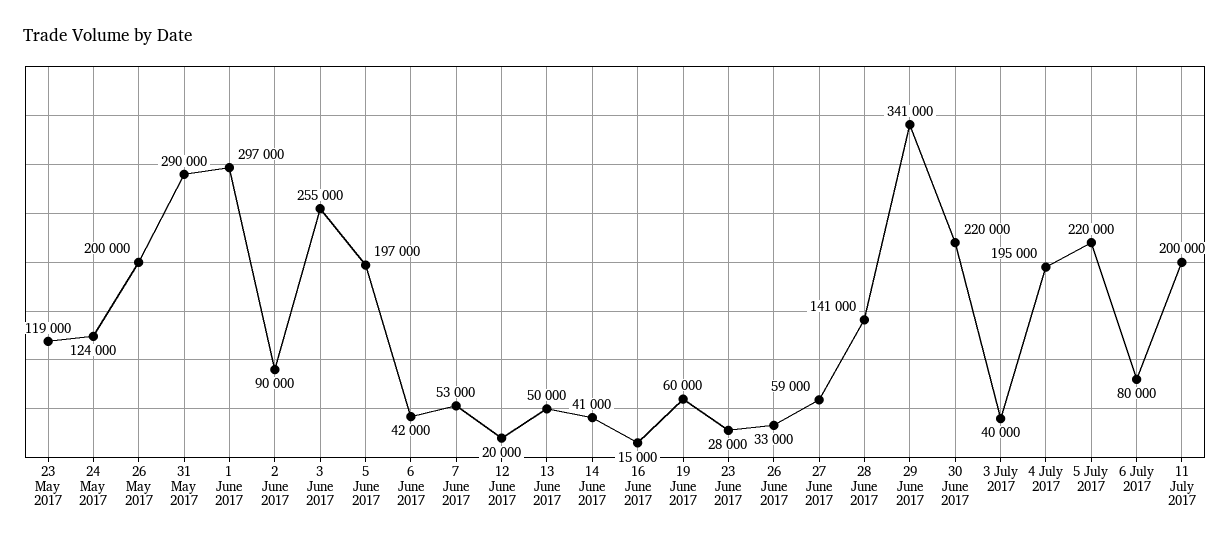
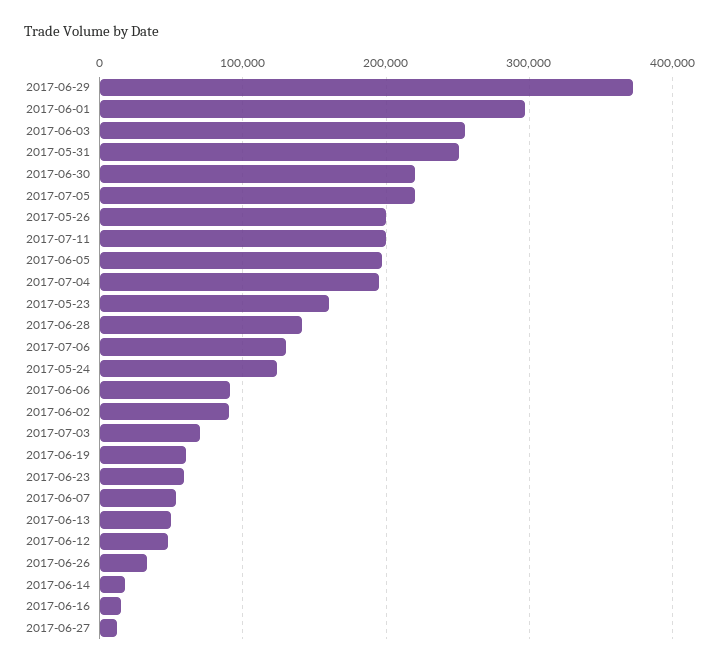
23 May 2017: 119000 -> 160000
31 May 2017: 290000 -> 250000
6 June 2017: 42000 -> 90000
12 June 2017: 20000 -> 50000
14 June 2017: 41000 -> 20000
23 June 2017: 28000 -> 60000
27 June 2017: 59000 -> 10000
29 June 2017: 341000 -> 370000
3 July 2017: 40000 -> 70000
6 July 2017: 80000 -> 130000

